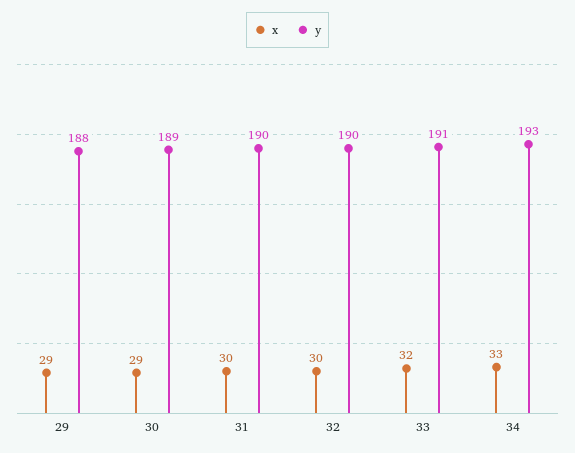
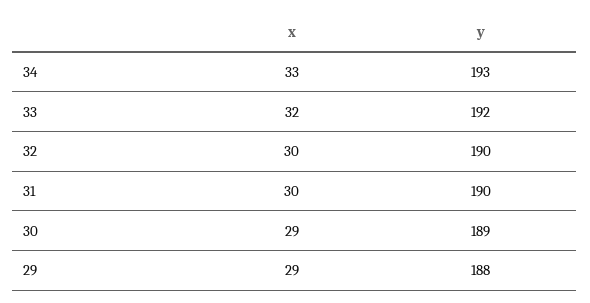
y, 33: 191 -> 192

